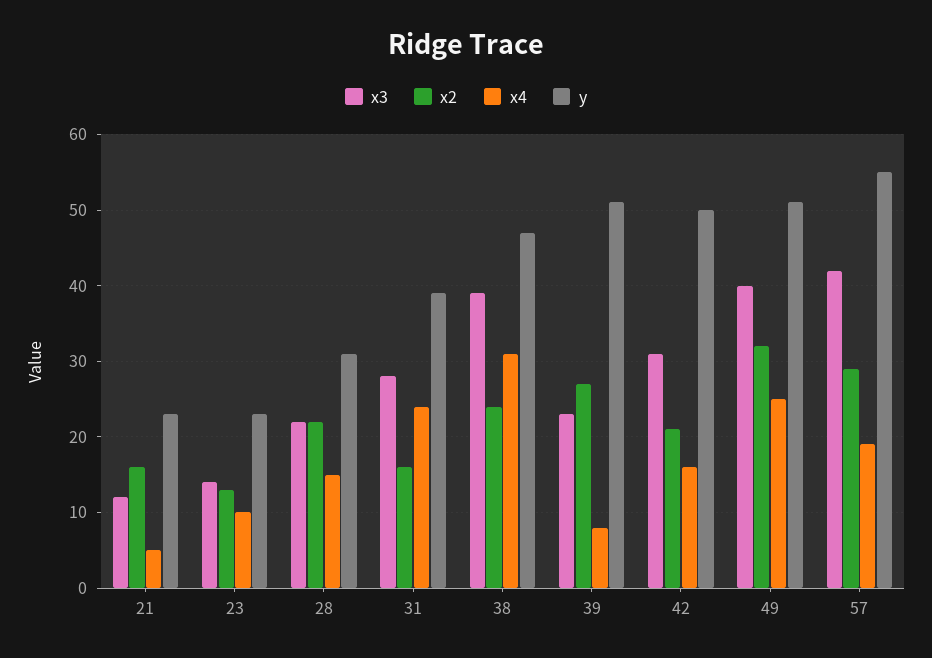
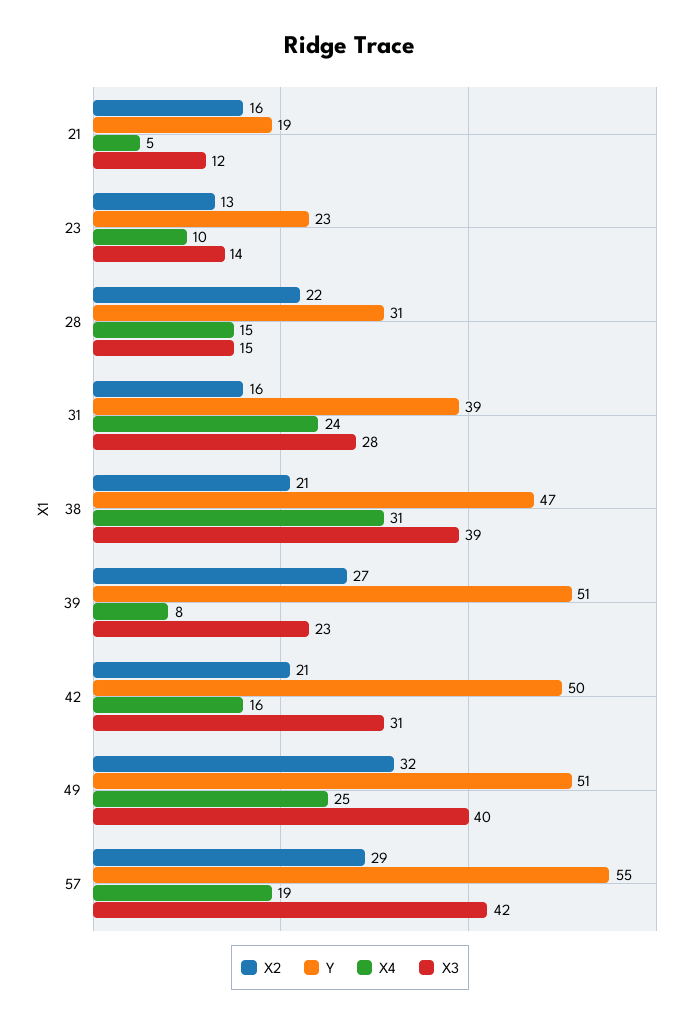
y, 21: 23 -> 19
x3, 28: 22 -> 15
x2, 38: 24 -> 21

